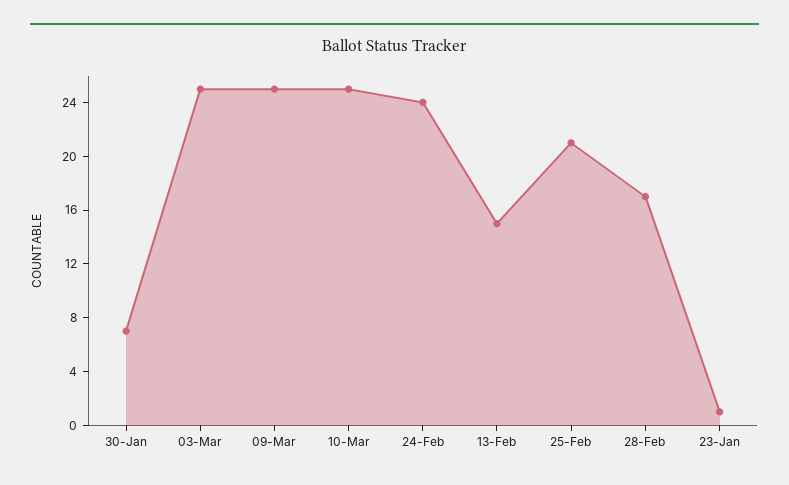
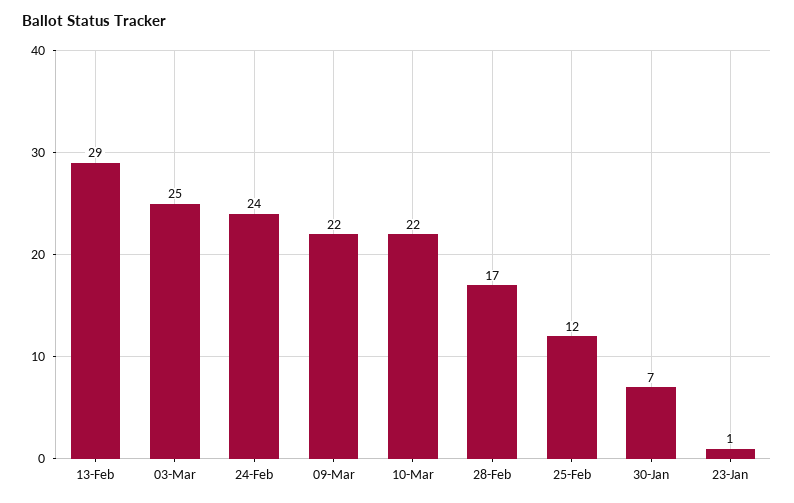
09-Mar: 25 -> 22
10-Mar: 25 -> 22
13-Feb: 15 -> 29
25-Feb: 21 -> 12

